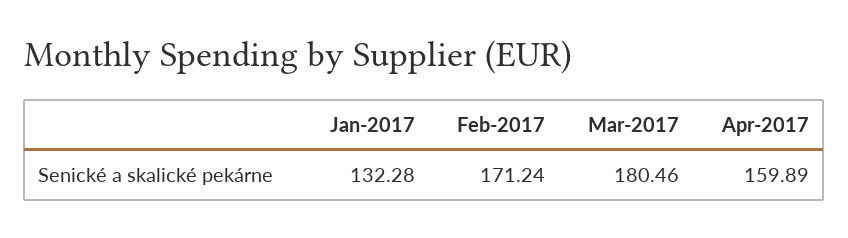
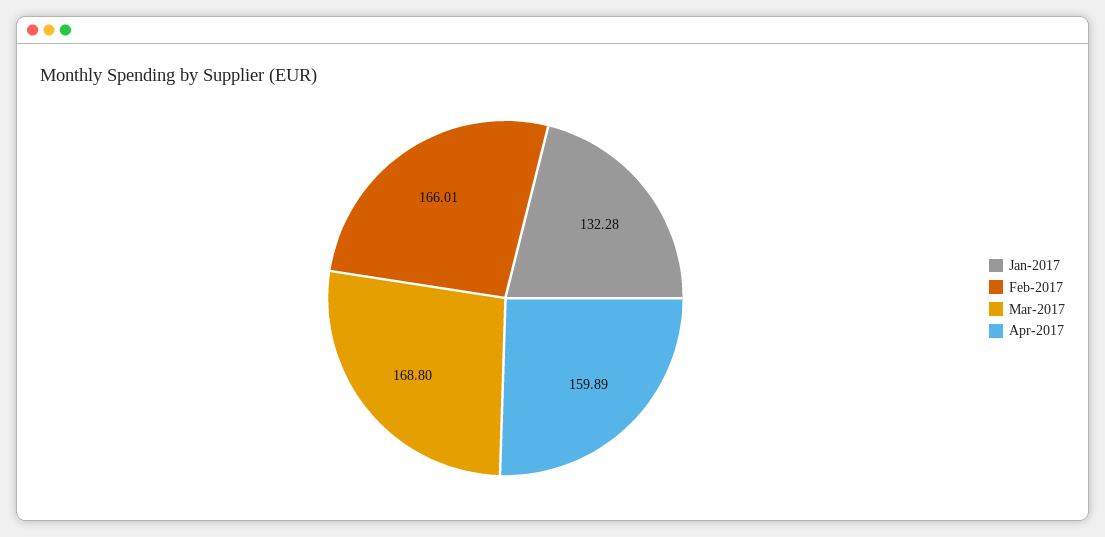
Feb-2017: 171.24 -> 166.01
Mar-2017: 180.46 -> 168.8

